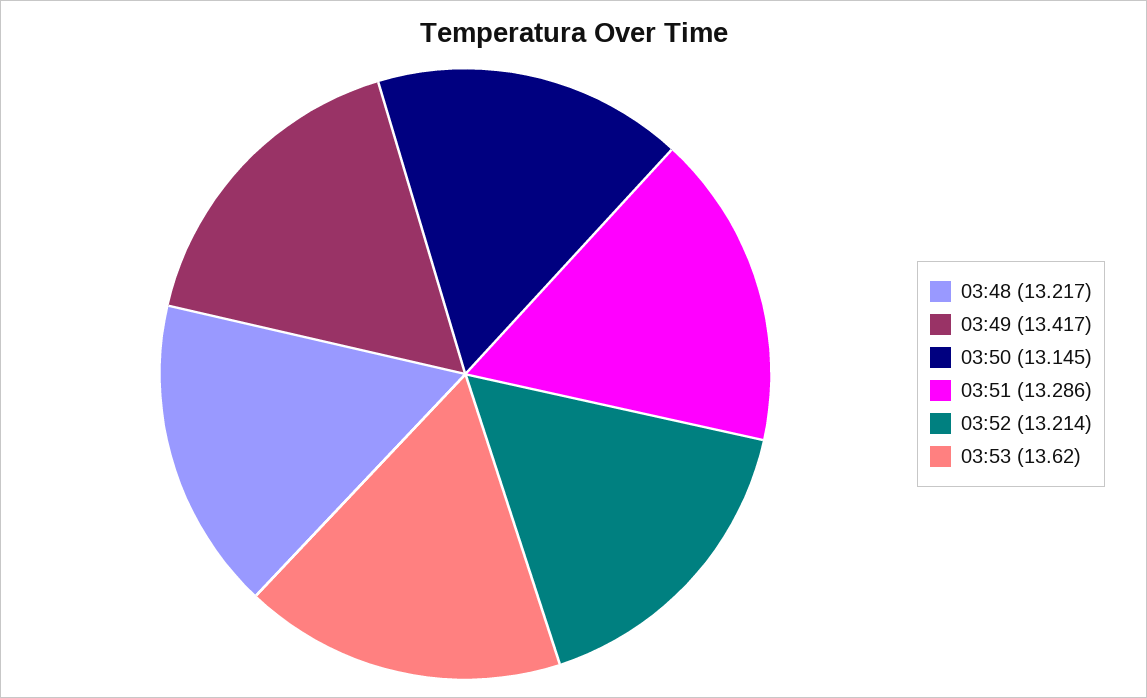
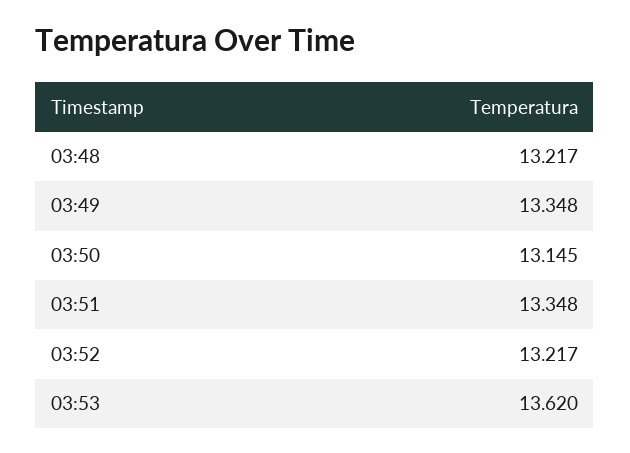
03:49: 13.417 -> 13.348
03:51: 13.286 -> 13.348
03:52: 13.214 -> 13.217

